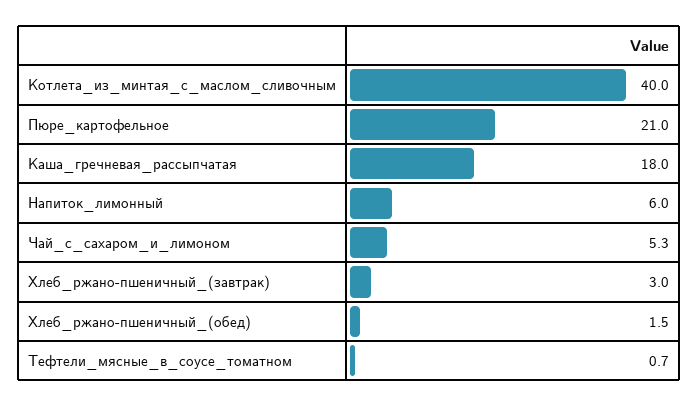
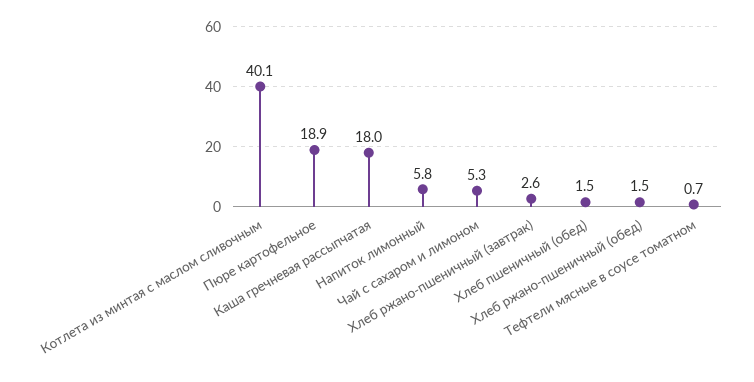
Котлета_из_минтая_с_маслом_сливочным: 40 -> 40.1
Пюре_картофельное: 21 -> 18.9
Напиток_лимонный: 6 -> 5.8
Хлеб_ржано-пшеничный_(завтрак): 3 -> 2.6
Хлеб пшеничный (обед): none -> 1.5

